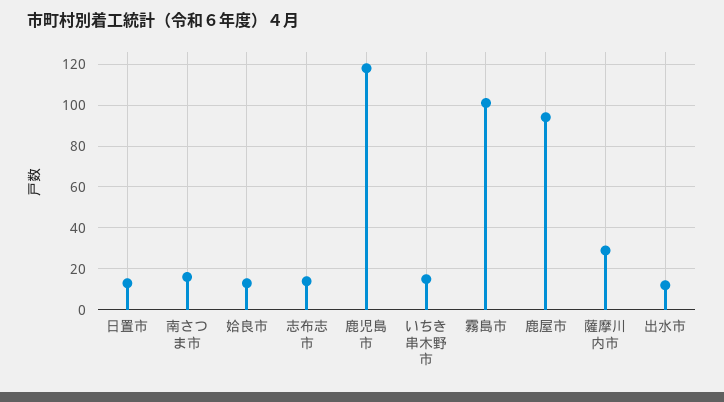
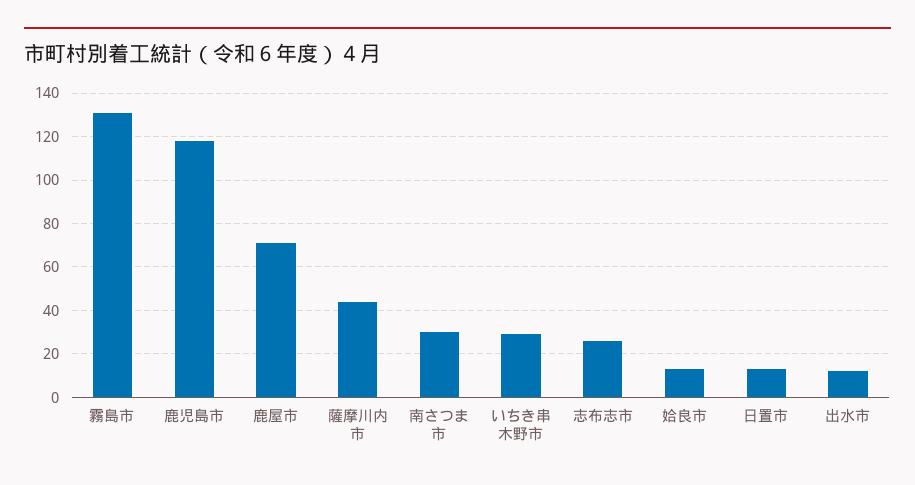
南さつま市: 15 -> 30
志布志市: 15 -> 25
いちき串木野市: 15 -> 30
霧島市: 100 -> 130
鹿屋市: 95 -> 70
薩摩川内市: 30 -> 45

